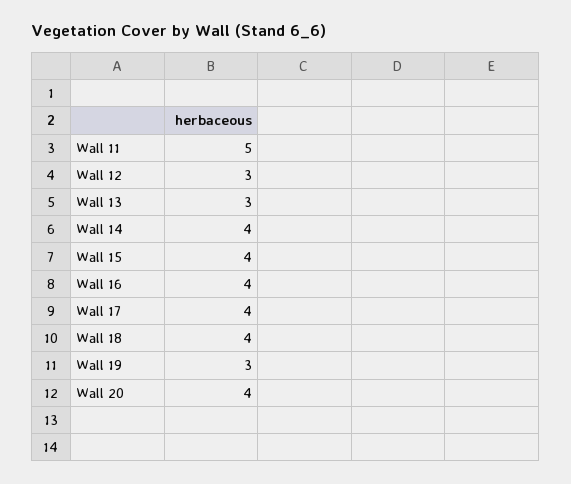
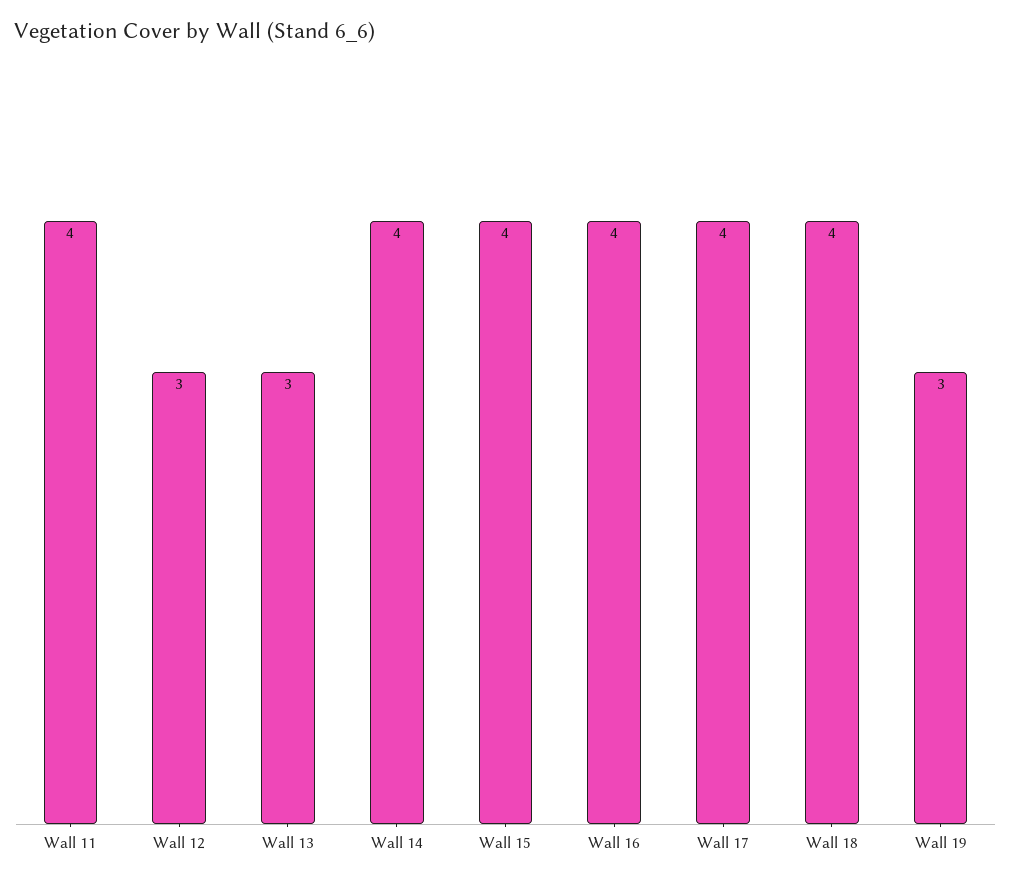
Wall 11: 5 -> 4
Wall 20: 4 -> none

